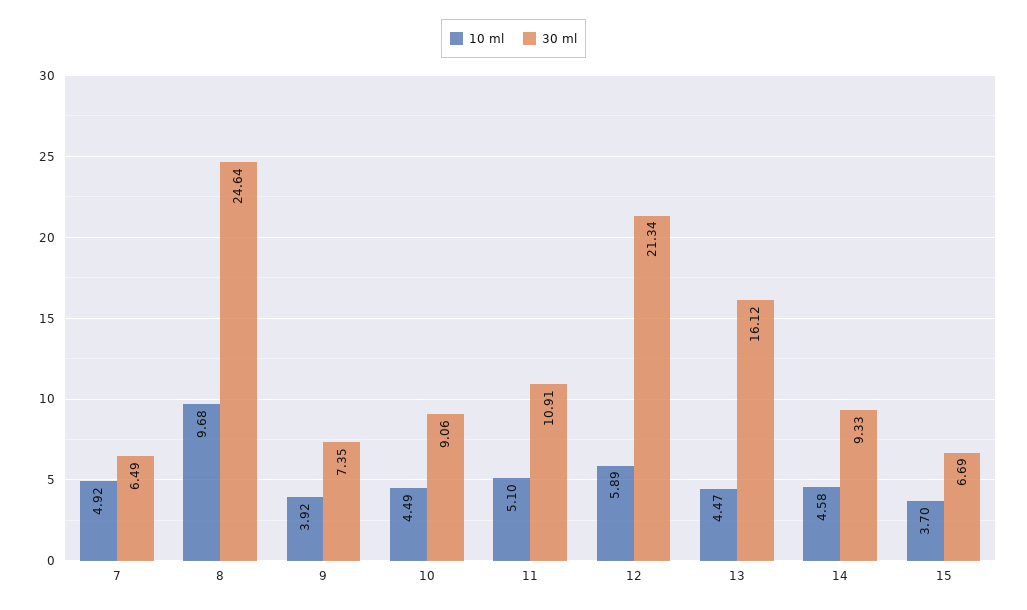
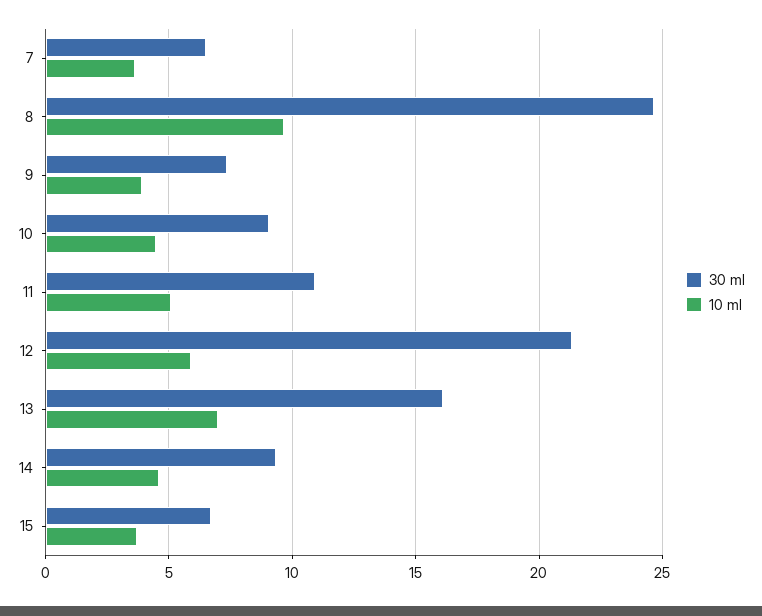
10 ml, 7: 4.92 -> 3.5
10 ml, 13: 4.47 -> 7

